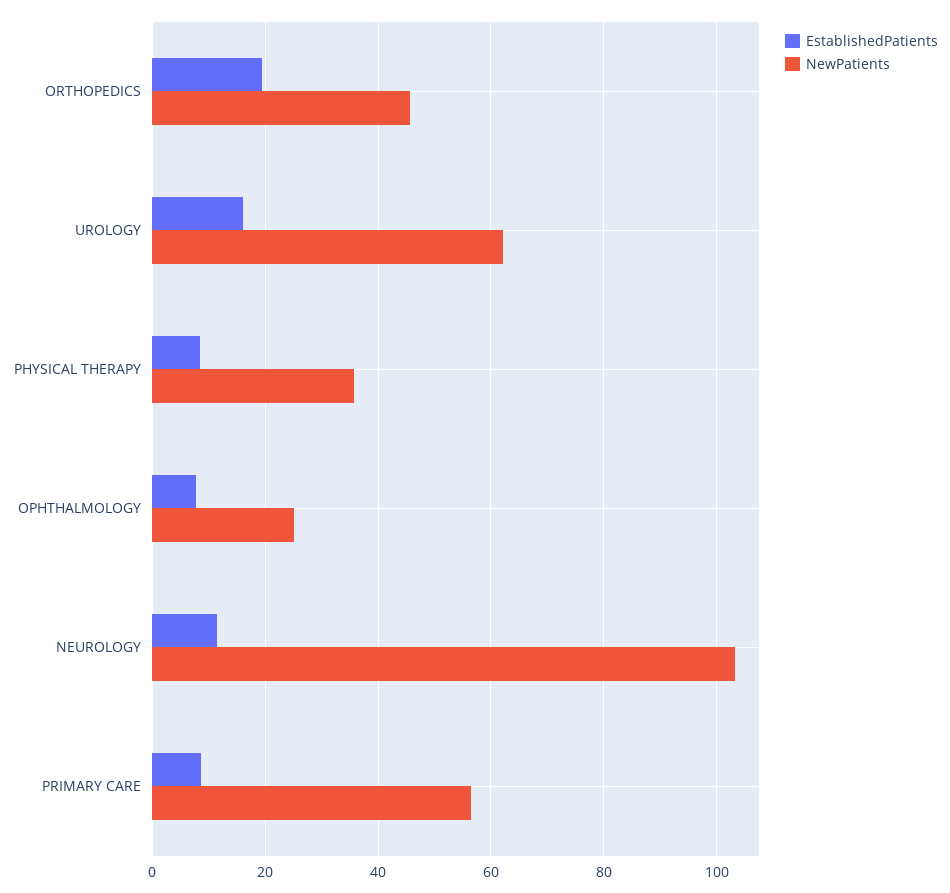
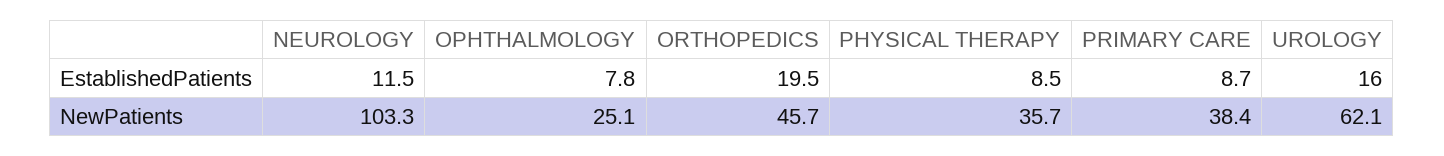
NewPatients, PRIMARY CARE: 56 -> 38.4

